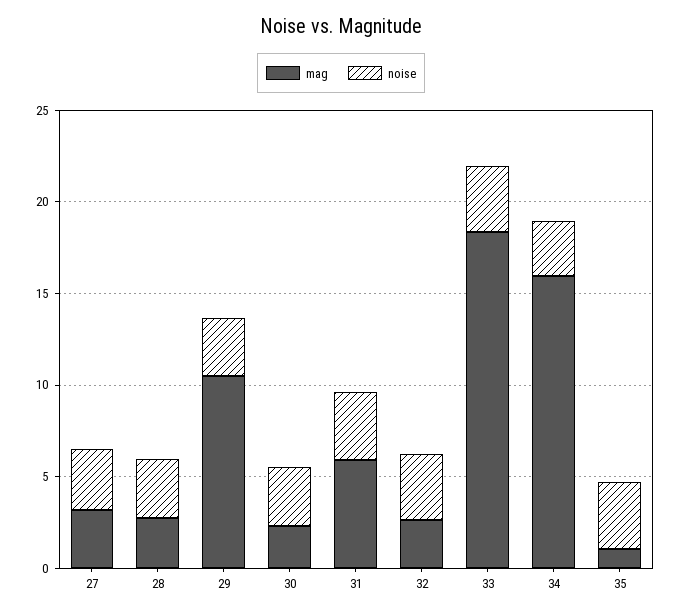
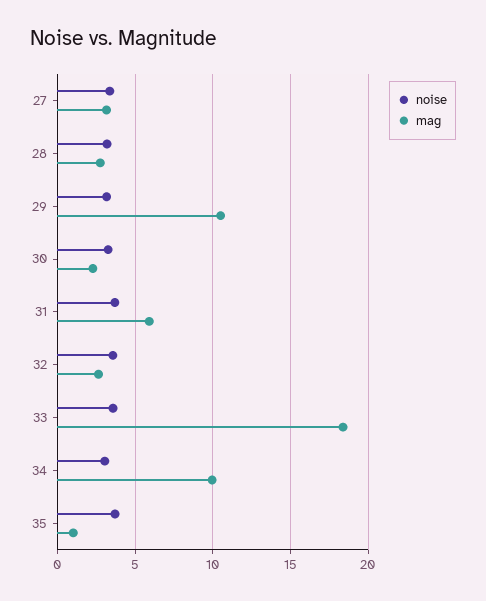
mag, 34: 16 -> 10

